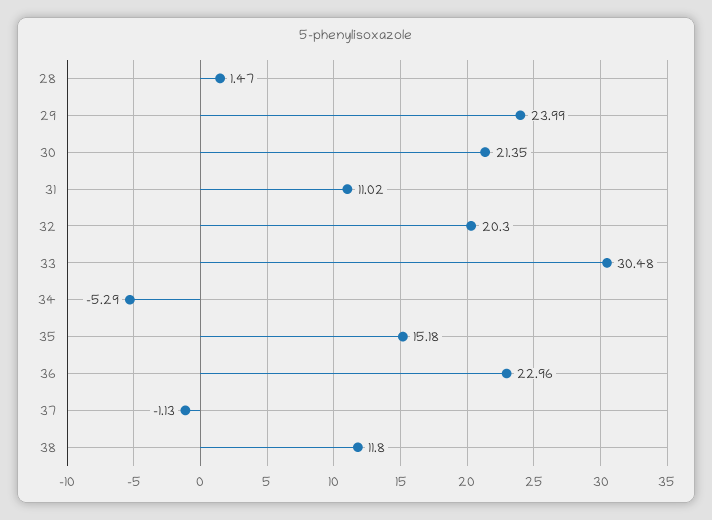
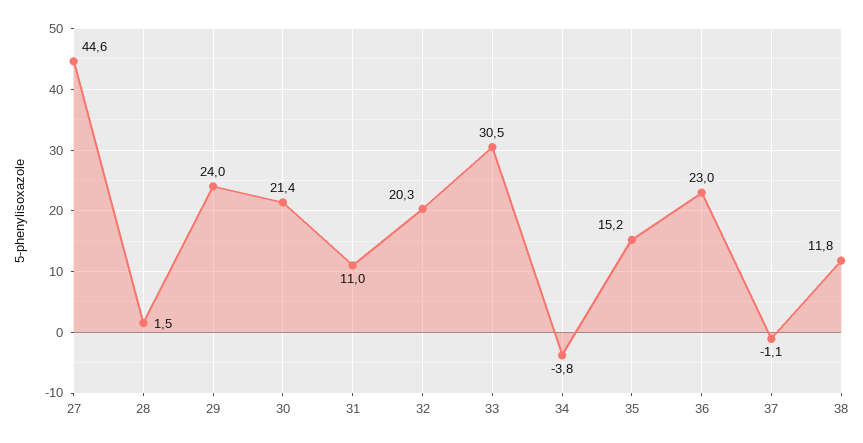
34: -5.29 -> -3.8
27: none -> 44.6

